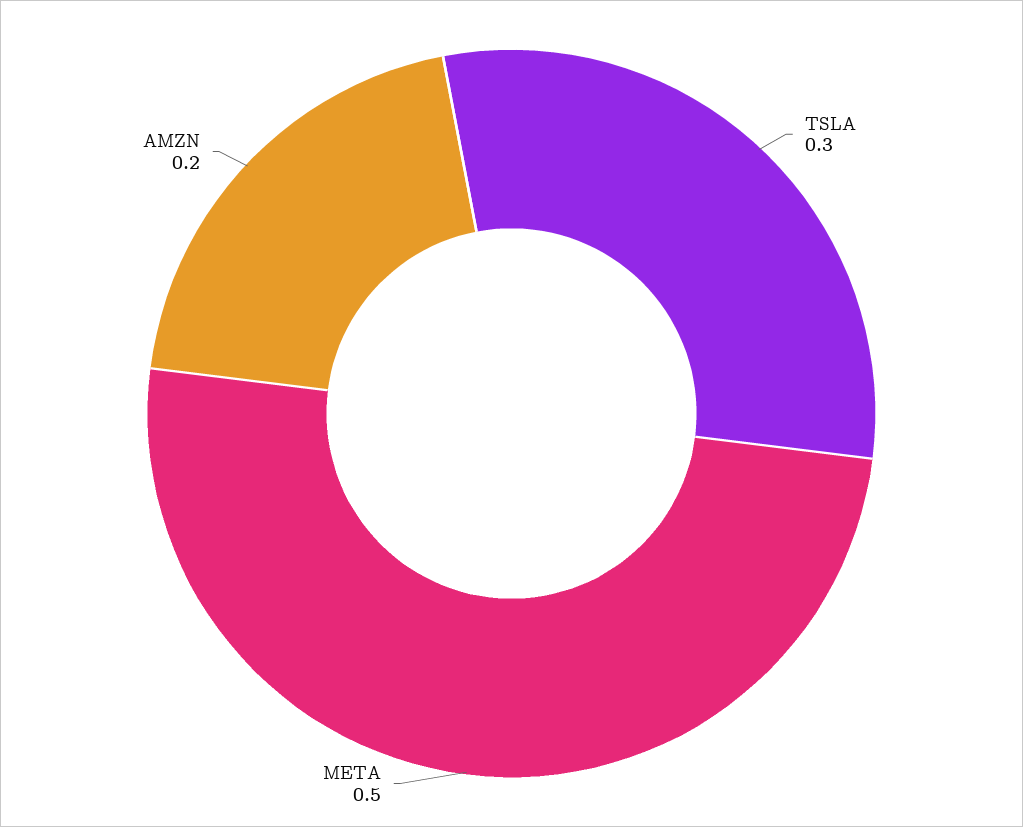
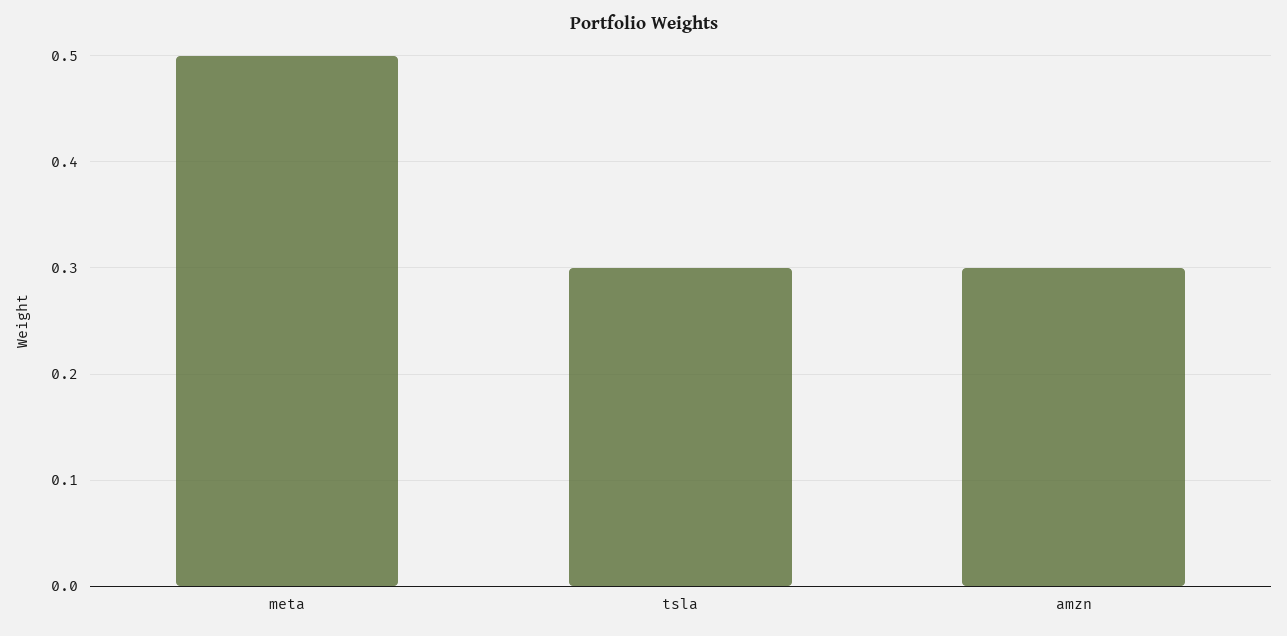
AMZN: 0.2 -> 0.3

